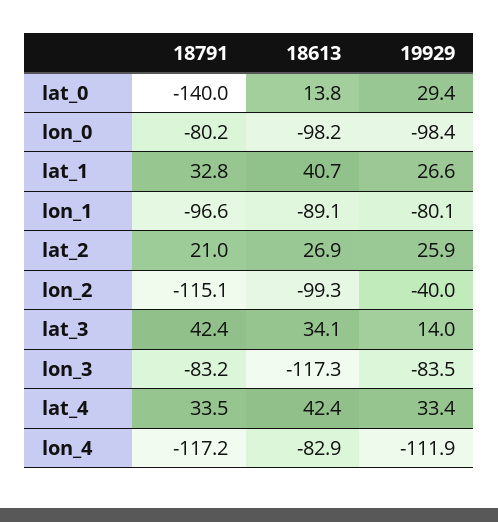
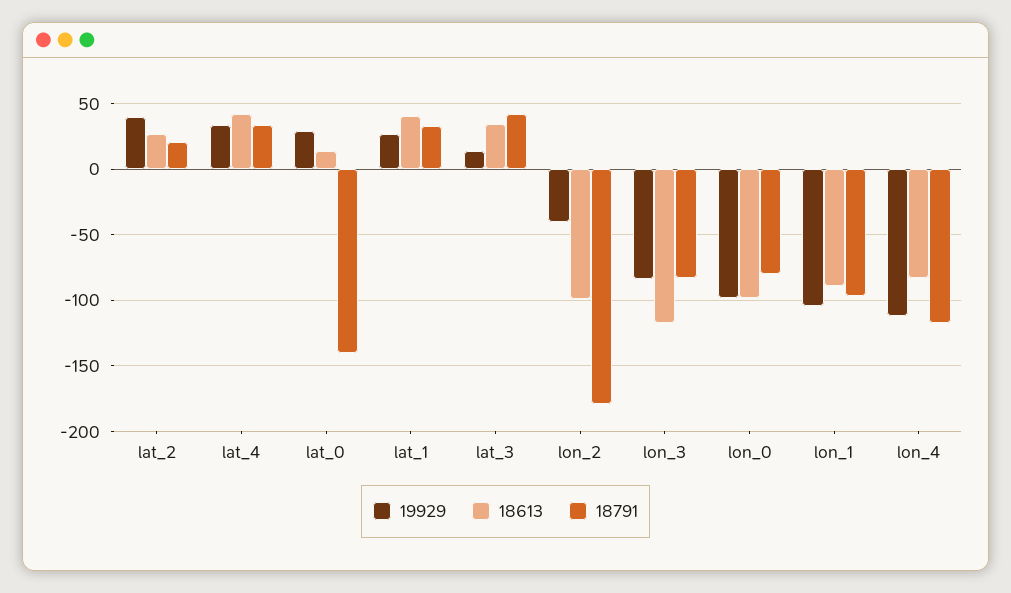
19929, lon_1: -80.1 -> -105
19929, lat_2: 25.9 -> 40
18791, lon_2: -115.1 -> -180

